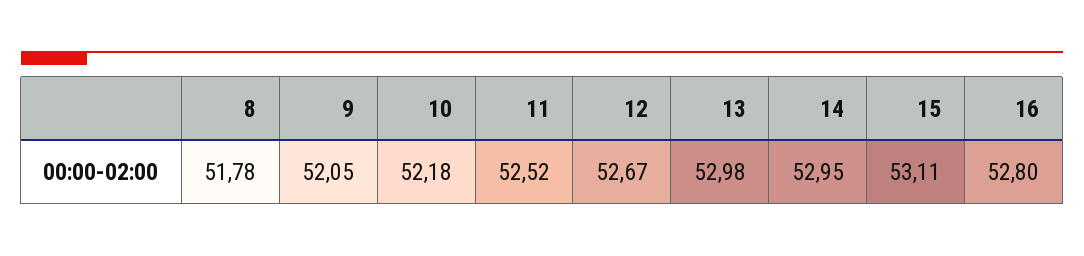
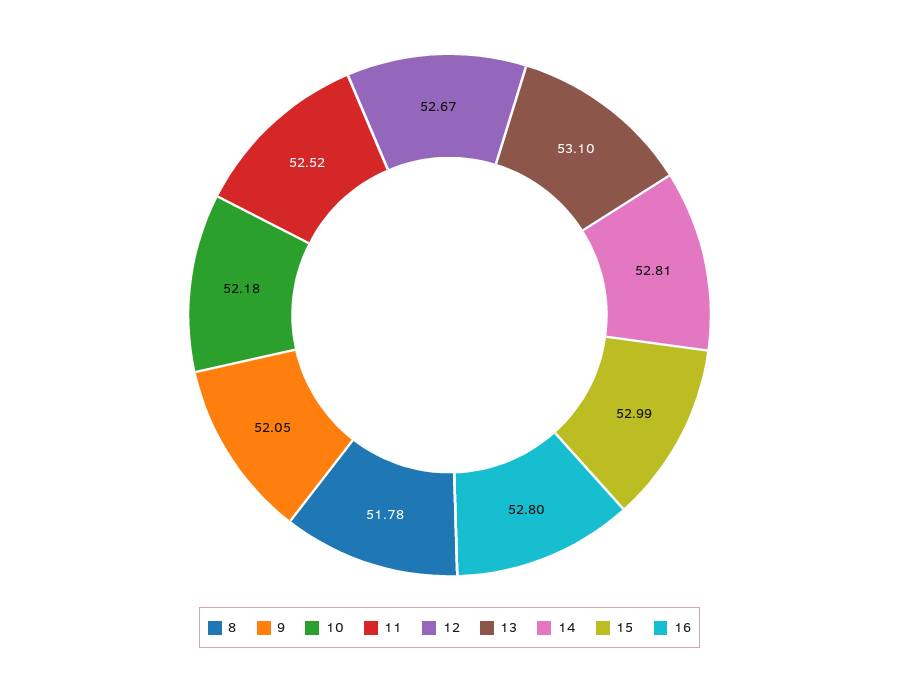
13: 52.98 -> 53.1
14: 52.95 -> 52.81
15: 53.11 -> 52.99

